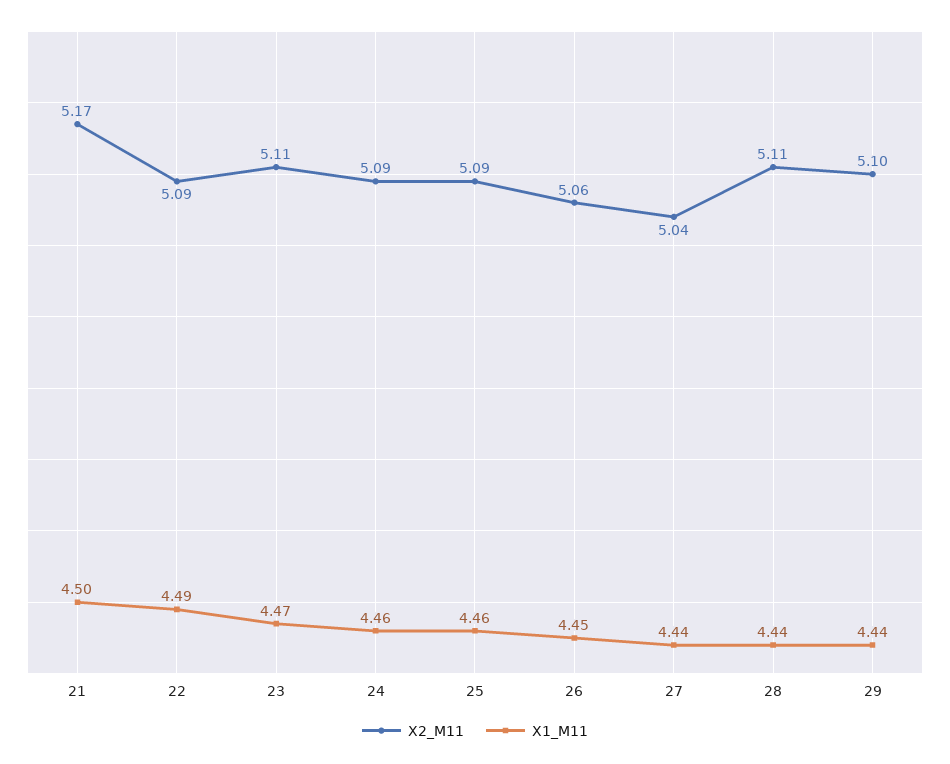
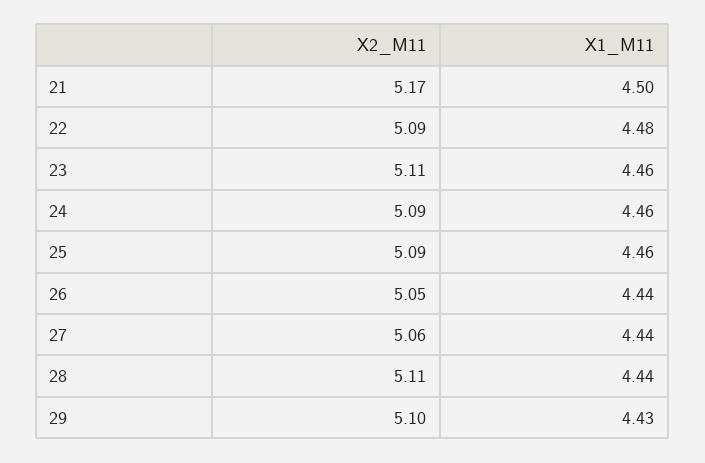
X1_M11, 22: 4.49 -> 4.48
X1_M11, 23: 4.47 -> 4.46
X2_M11, 26: 5.06 -> 5.05
X1_M11, 26: 4.45 -> 4.44
X2_M11, 27: 5.04 -> 5.06
X1_M11, 29: 4.44 -> 4.43

